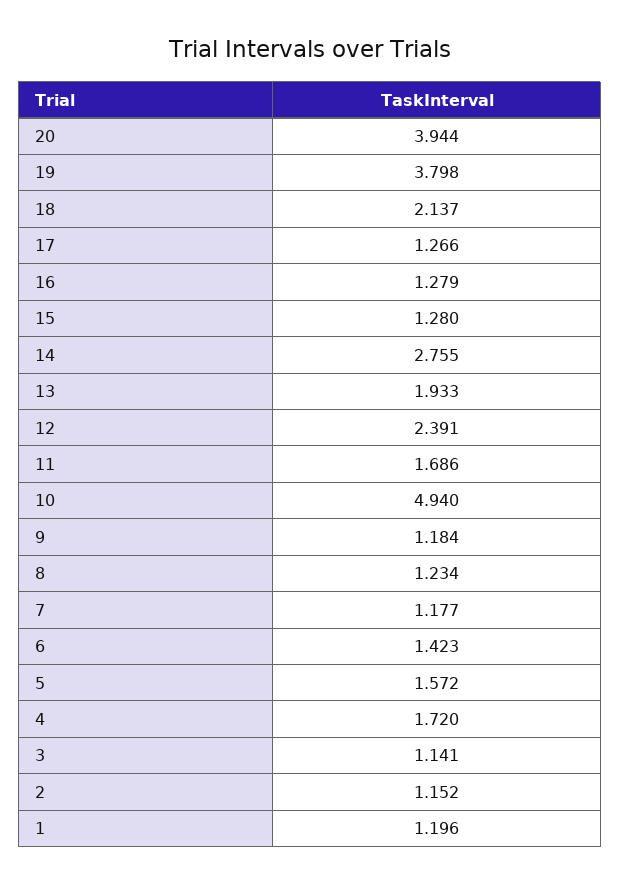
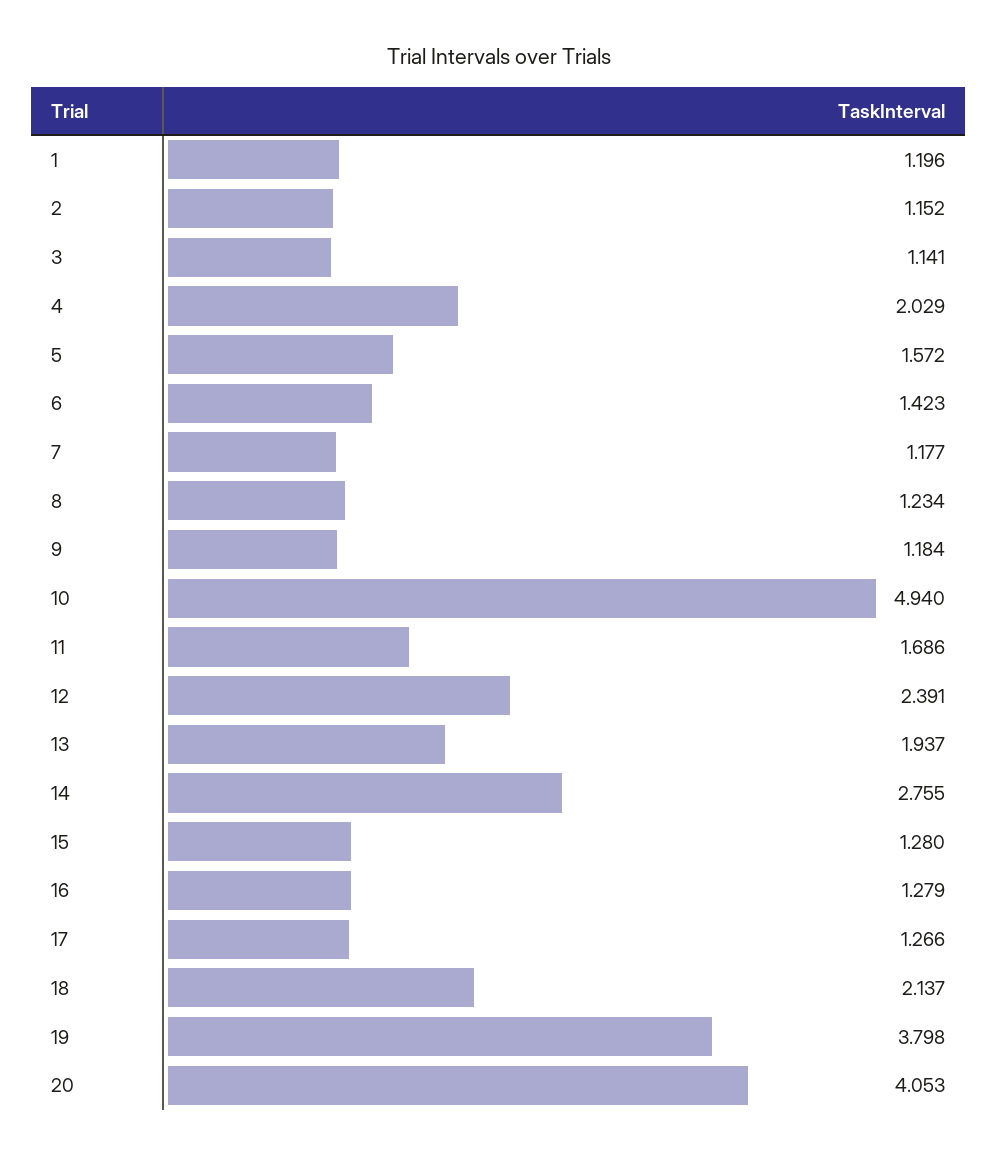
20: 3.944 -> 4.053
13: 1.933 -> 1.937
4: 1.72 -> 2.029

